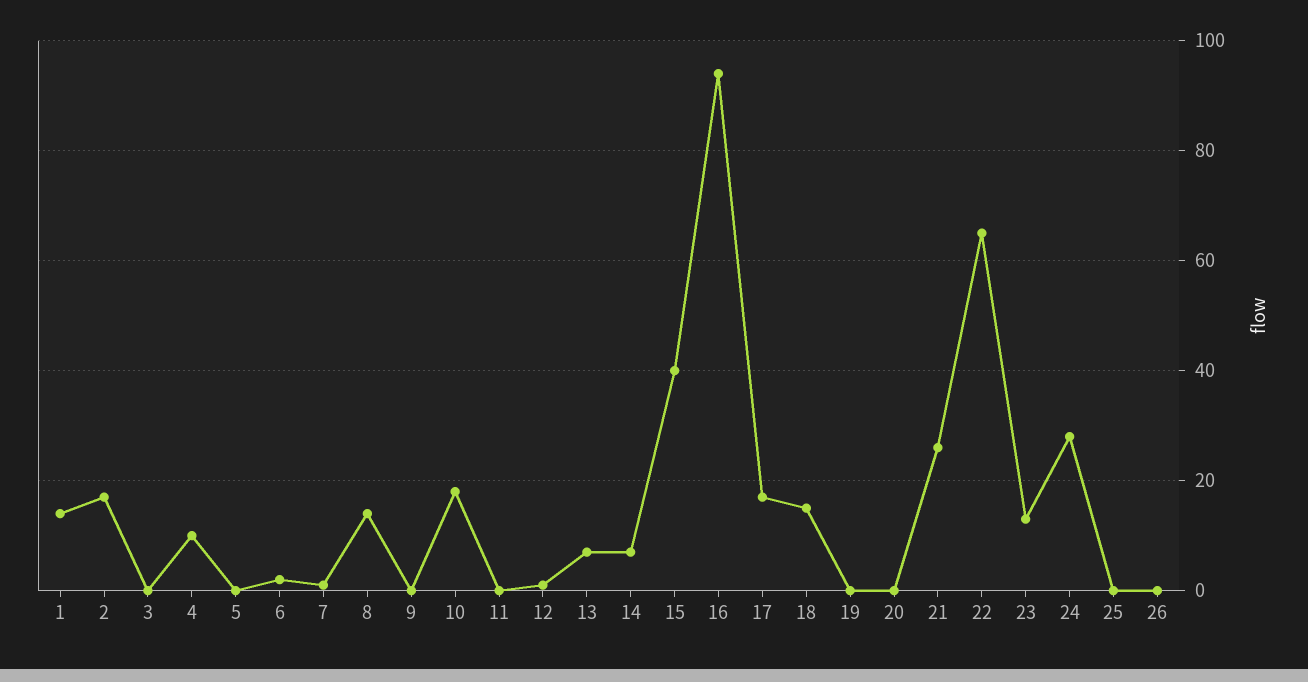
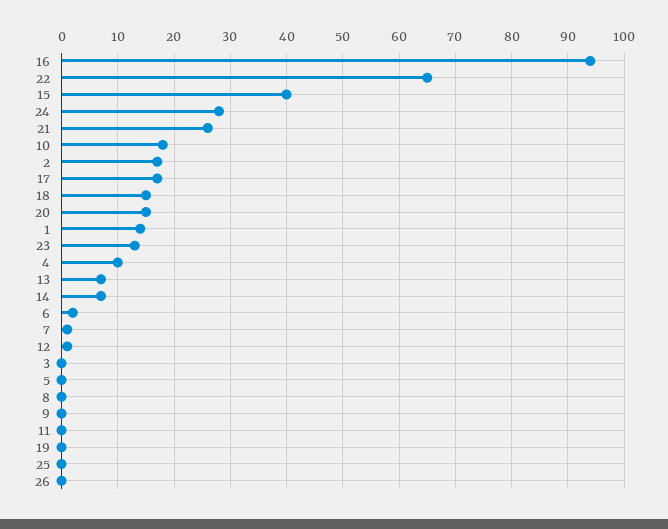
8: 15 -> 0
20: 0 -> 15

